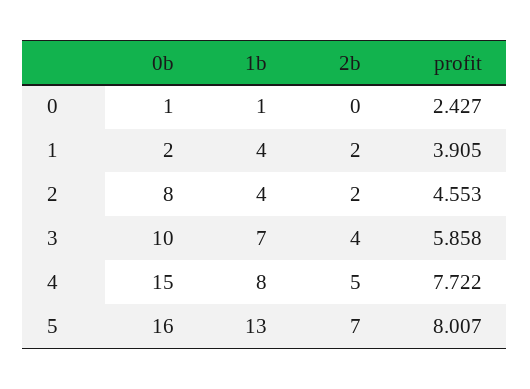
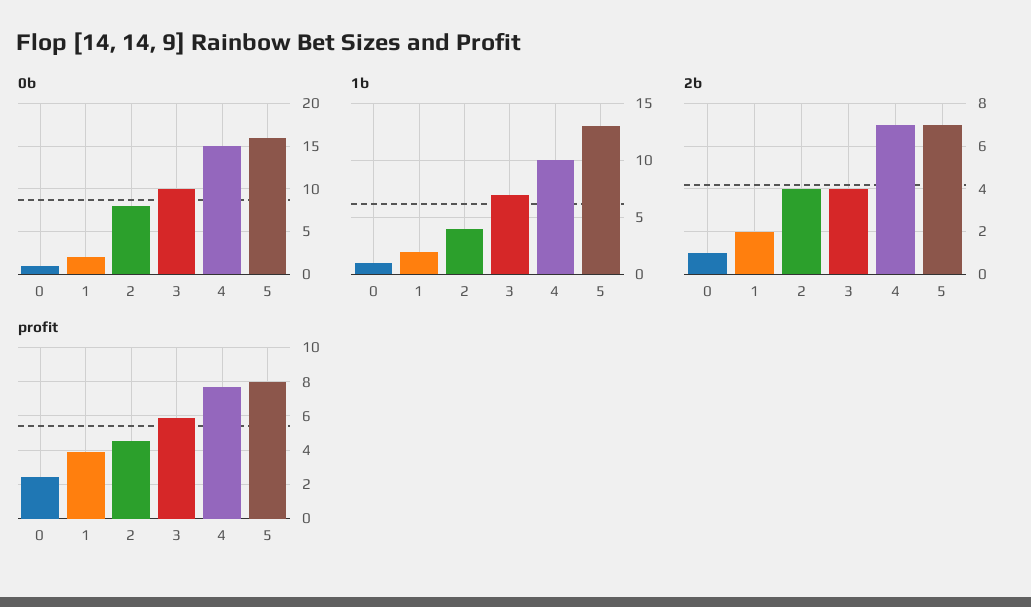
2b, 0: 0 -> 1
1b, 1: 4 -> 2
2b, 2: 2 -> 4
1b, 4: 8 -> 10
2b, 4: 5 -> 7

